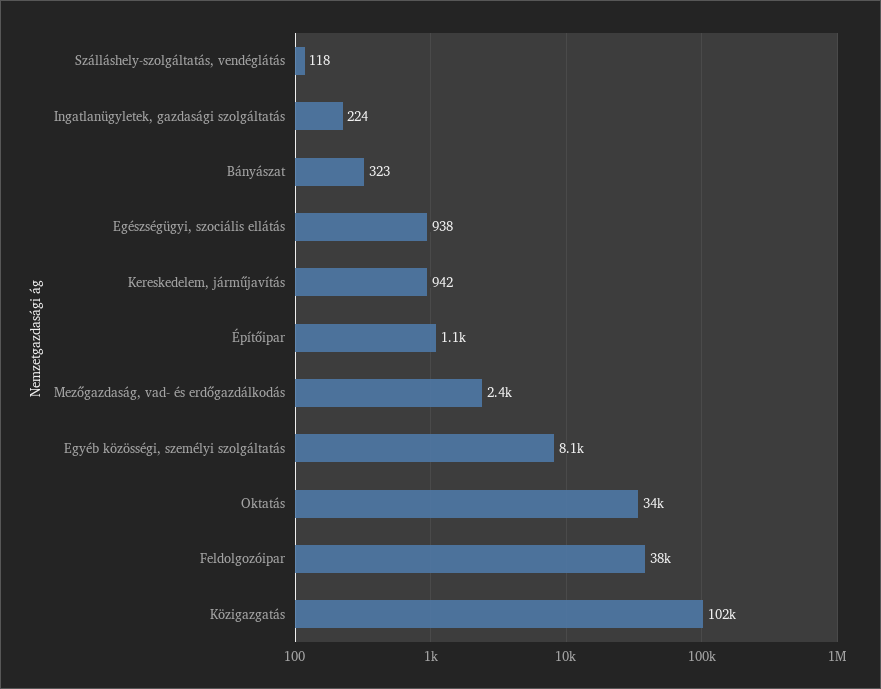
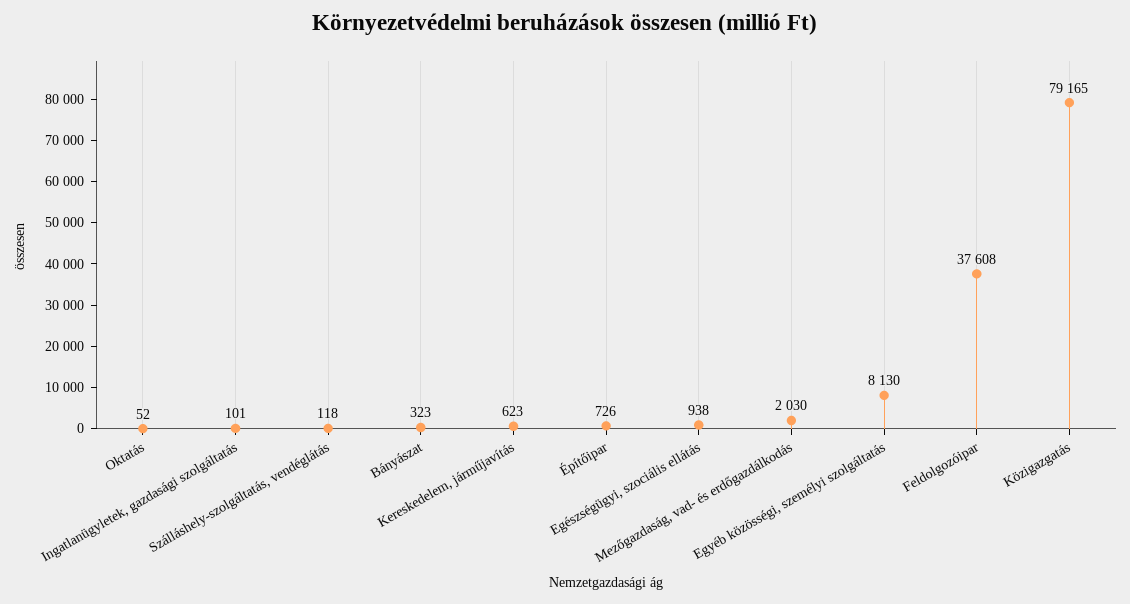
Ingatlanügyletek, gazdasági szolgáltatás: 224 -> 101
Kereskedelem, járműjavítás: 942 -> 623
Építőipar: 1100 -> 726
Mezőgazdaság, vad- és erdőgazdálkodás: 2400 -> 2030
Oktatás: 34000 -> 52
Közigazgatás: 102000 -> 79165

